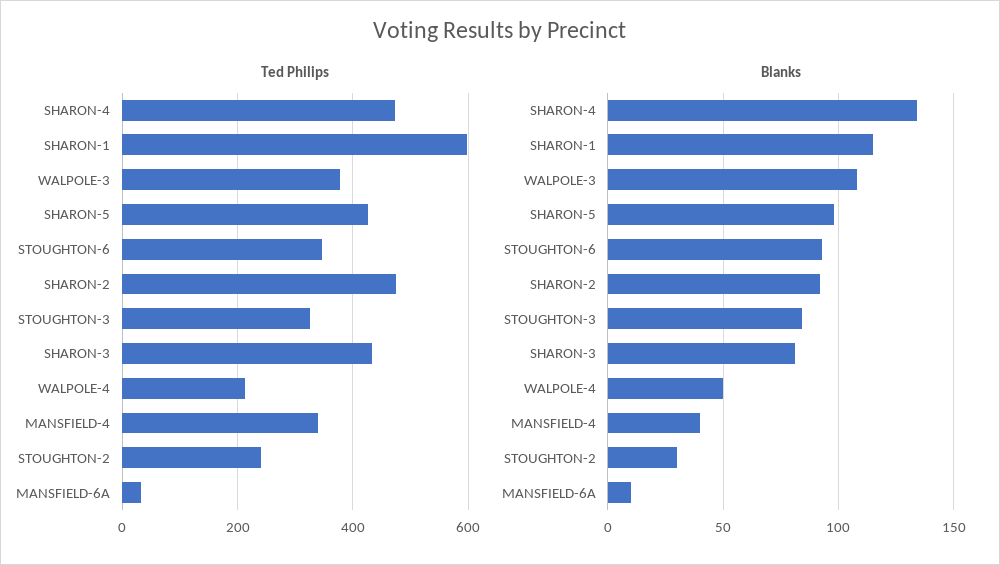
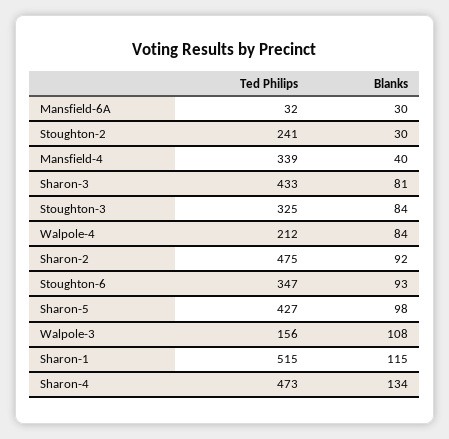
Ted Philips, SHARON-1: 600 -> 515
Ted Philips, WALPOLE-3: 380 -> 156
Blanks, WALPOLE-4: 50 -> 84
Blanks, MANSFIELD-6A: 10 -> 30

